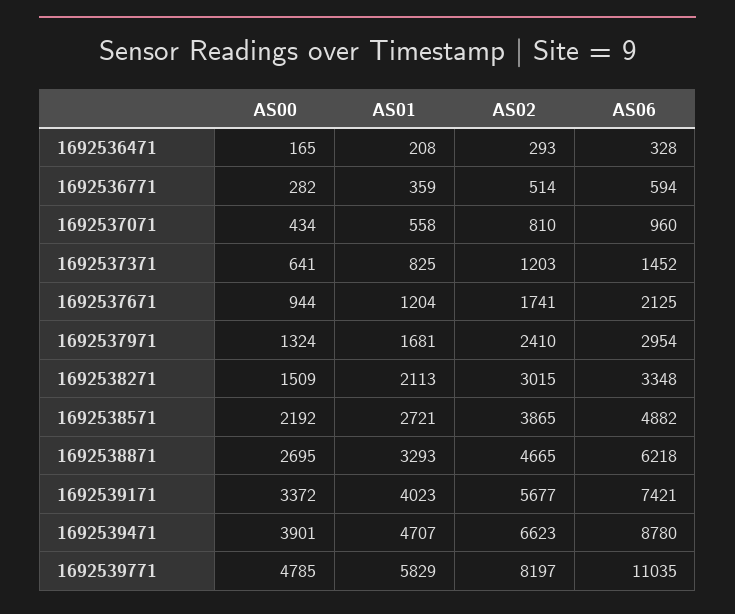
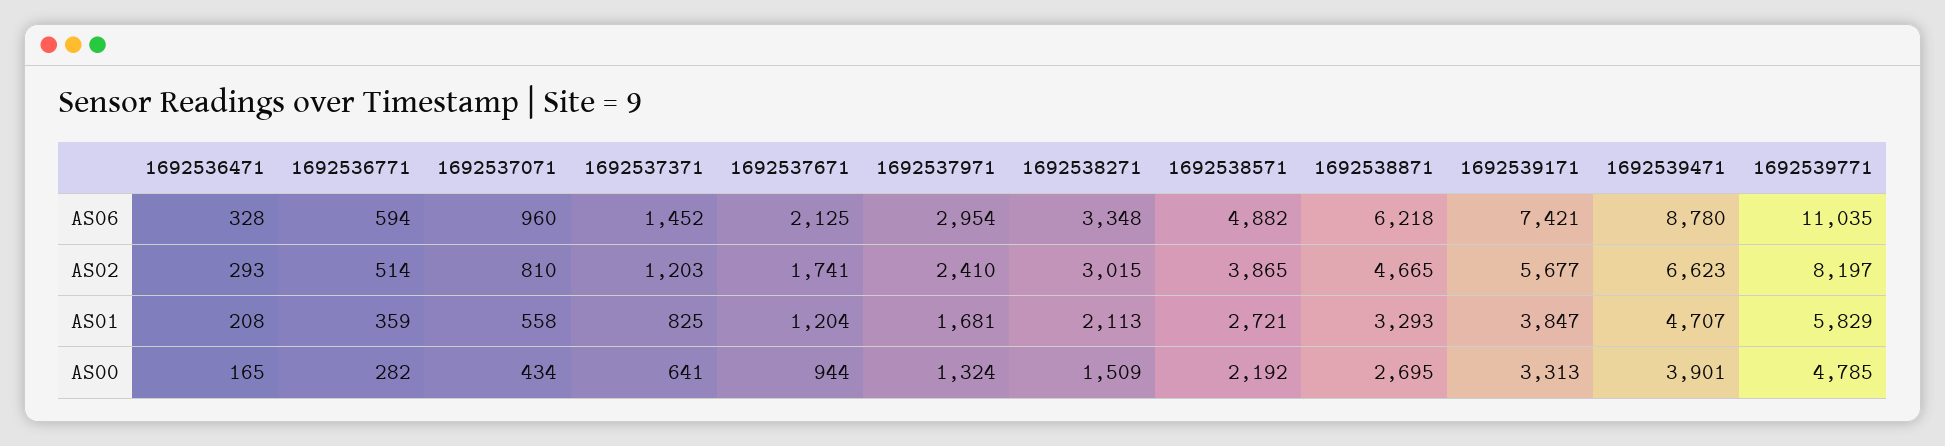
AS00, 1692539171: 3372 -> 3313
AS01, 1692539171: 4023 -> 3847

